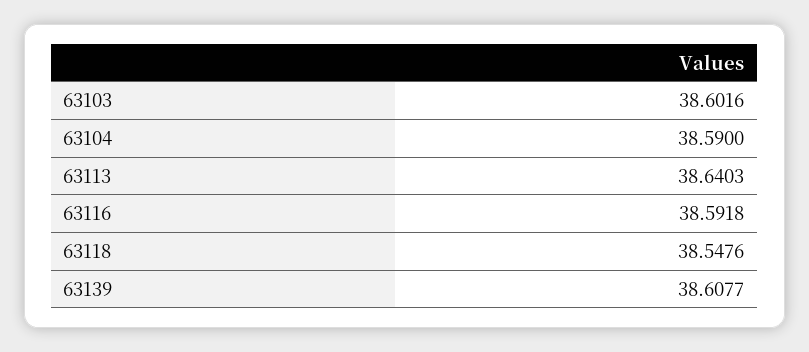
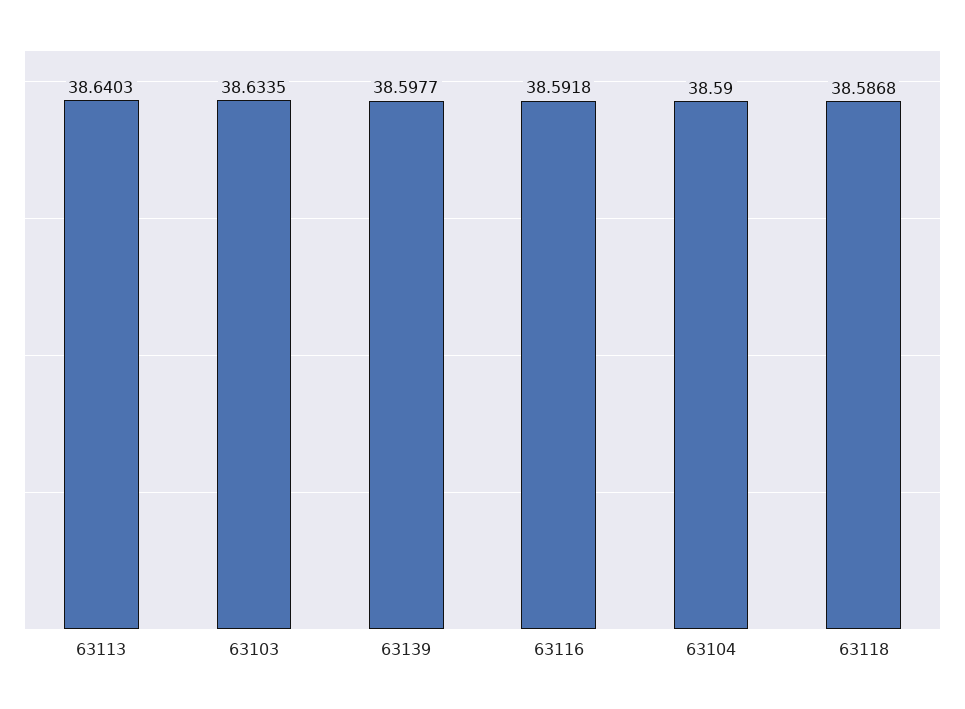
63103: 38.6016 -> 38.6335
63118: 38.5476 -> 38.5868
63139: 38.6077 -> 38.5977

